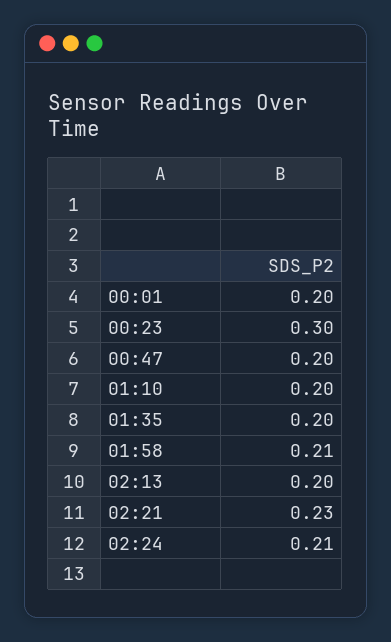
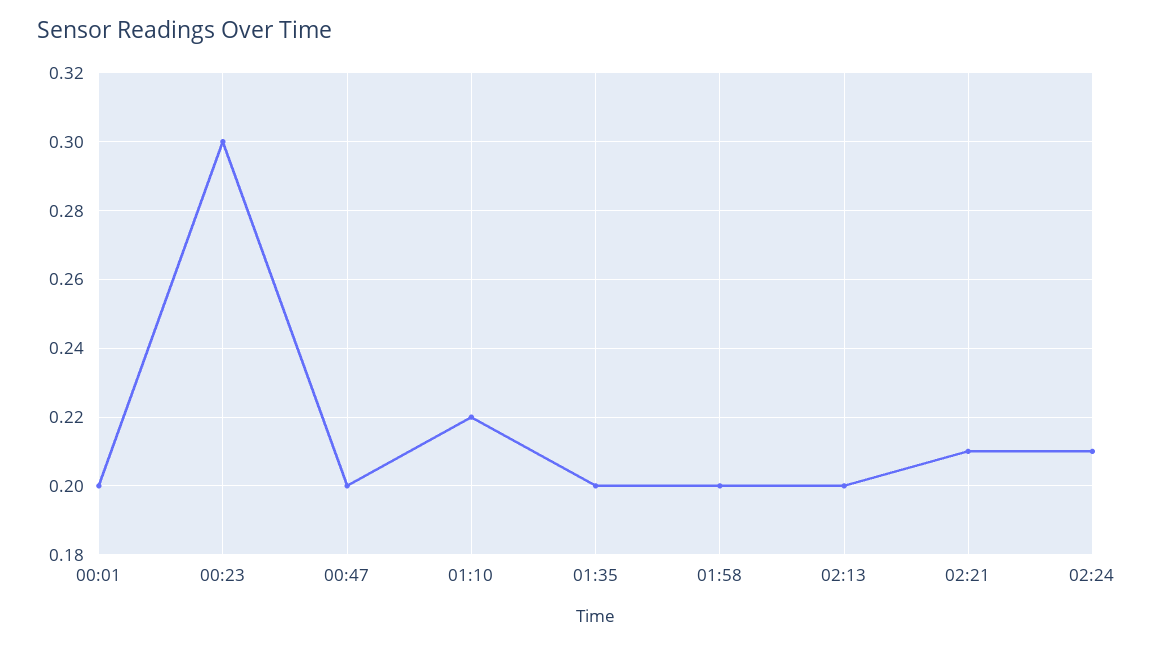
01:10: 0.2 -> 0.22
01:58: 0.21 -> 0.2
02:21: 0.23 -> 0.21

